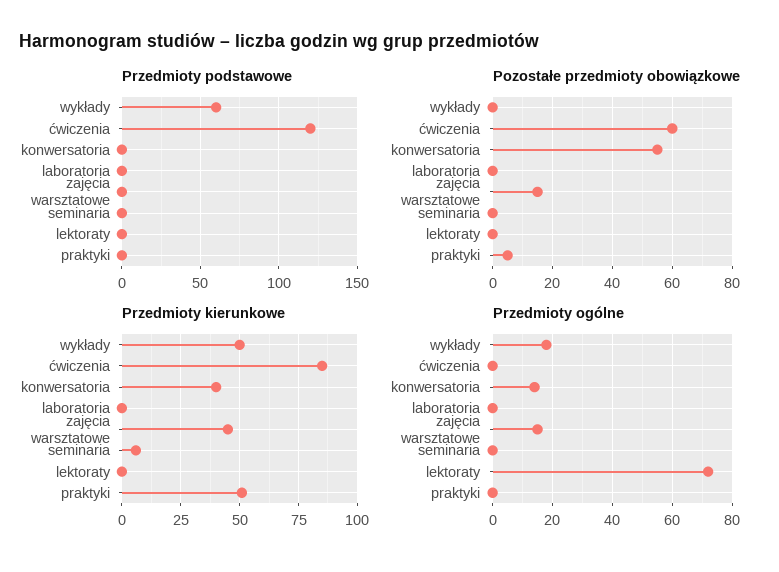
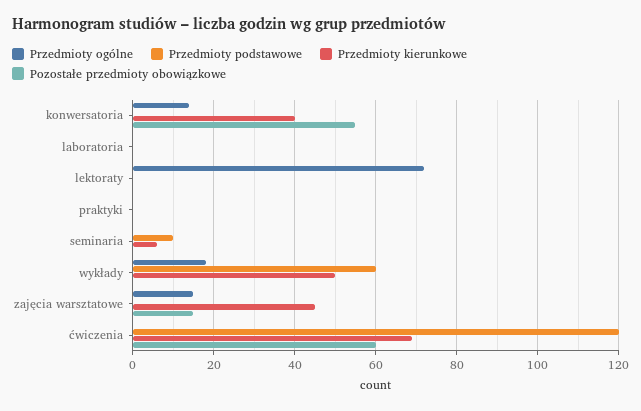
Przedmioty podstawowe, seminaria: 0 -> 10
Pozostałe przedmioty obowiązkowe, praktyki: 5 -> 0
Przedmioty kierunkowe, ćwiczenia: 85 -> 70
Przedmioty kierunkowe, praktyki: 50 -> 0

